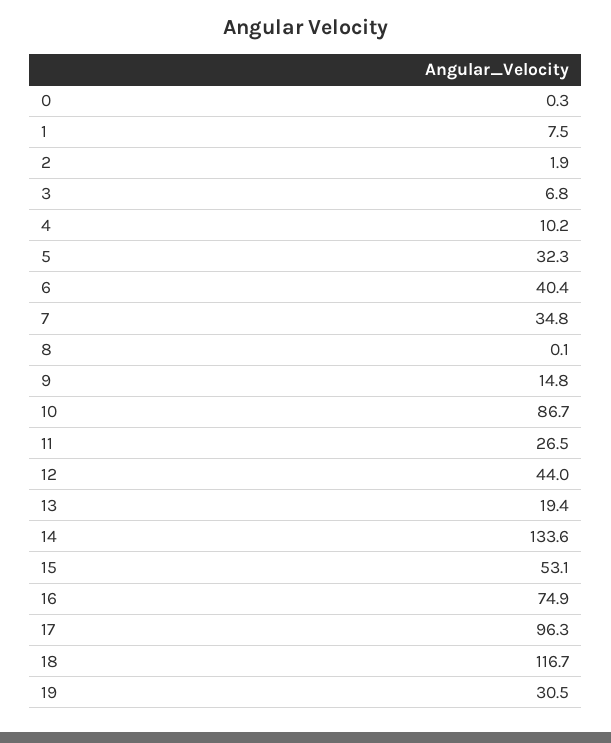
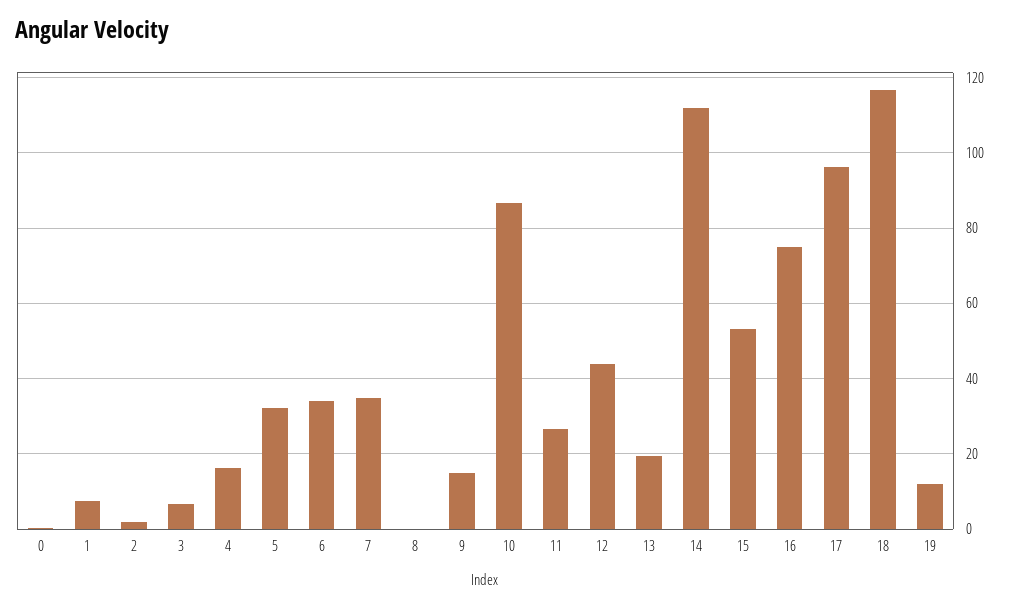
4: 10.2 -> 16
6: 40.4 -> 34
14: 133.6 -> 112
19: 30.5 -> 12

